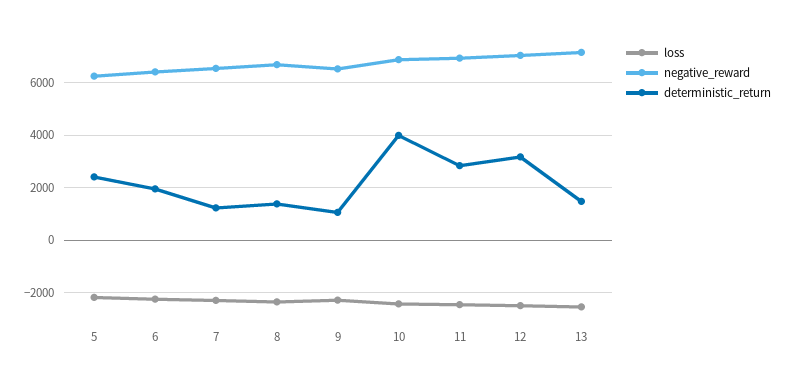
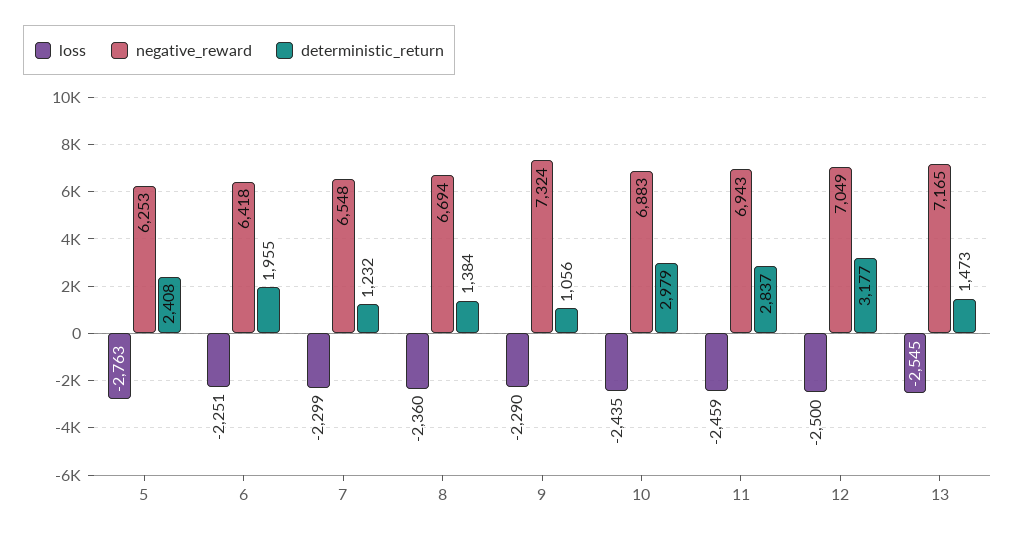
loss, 5: -2250 -> -2763
negative_reward, 9: 6500 -> 7324
deterministic_return, 10: 4000 -> 2979

